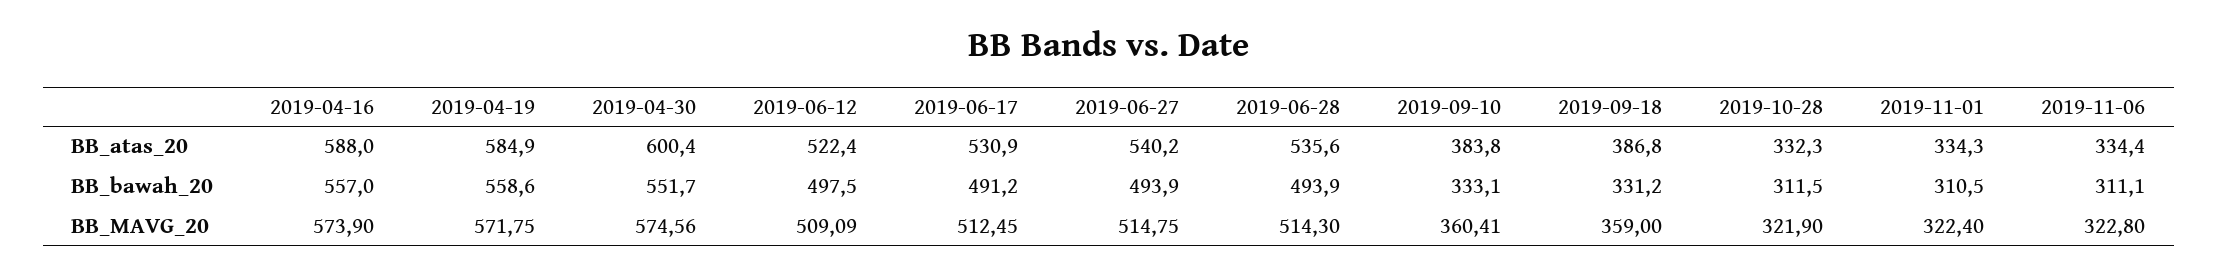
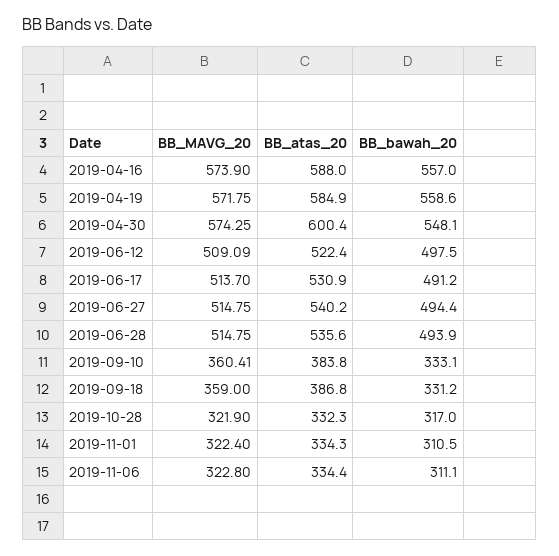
2019-04-30, BB_bawah_20: 551.7 -> 548.1
2019-06-27, BB_bawah_20: 493.9 -> 494.4
2019-10-28, BB_bawah_20: 311.5 -> 317
2019-04-30, BB_MAVG_20: 574.56 -> 574.25
2019-06-17, BB_MAVG_20: 512.45 -> 513.7
2019-06-28, BB_MAVG_20: 514.3 -> 514.75

